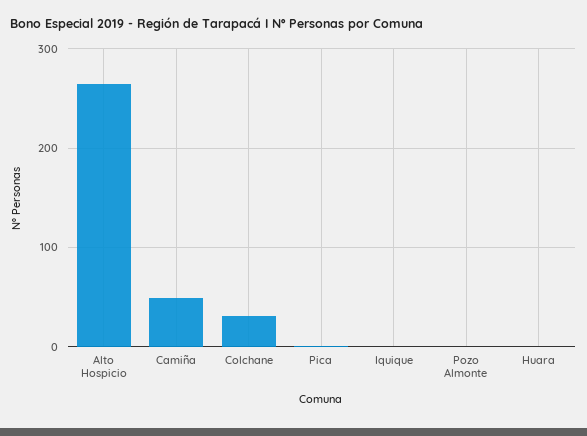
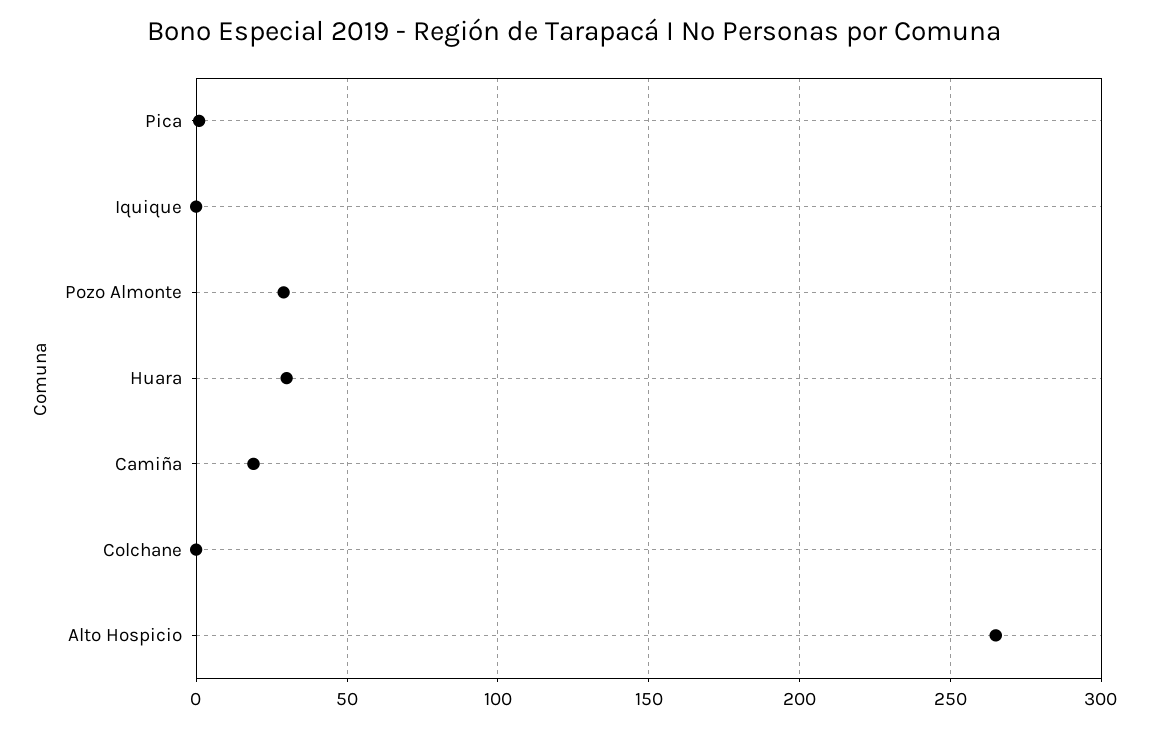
Camiña: 50 -> 20
Colchane: 30 -> 0
Pozo Almonte: 0 -> 30
Huara: 0 -> 30

